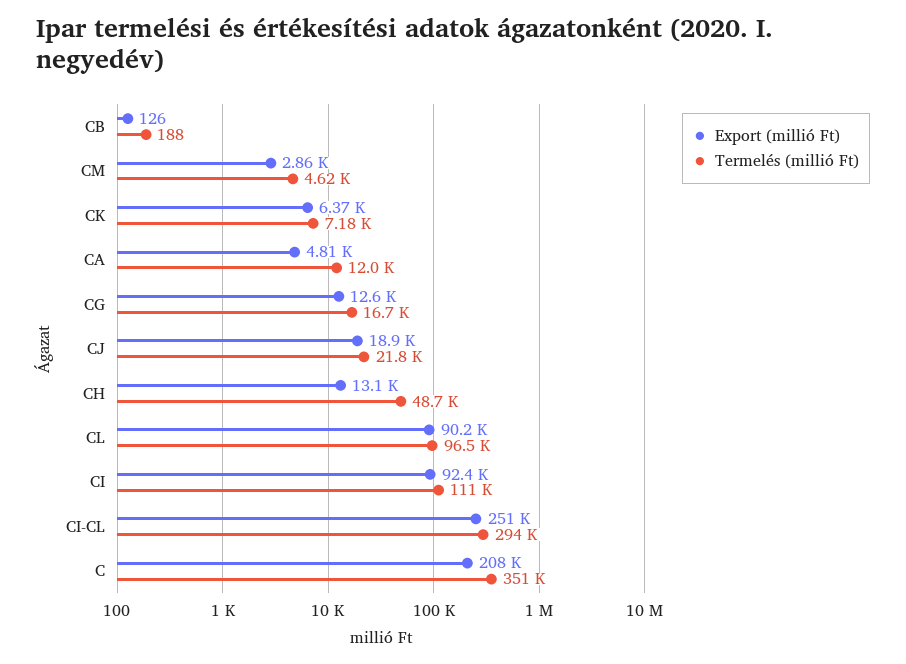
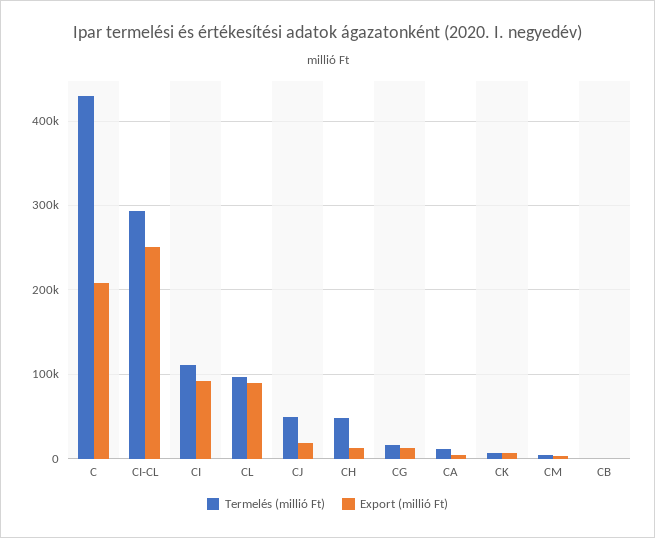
Termelés (millió Ft), CJ: 21800 -> 50000
Termelés (millió Ft), C: 351000 -> 430000

